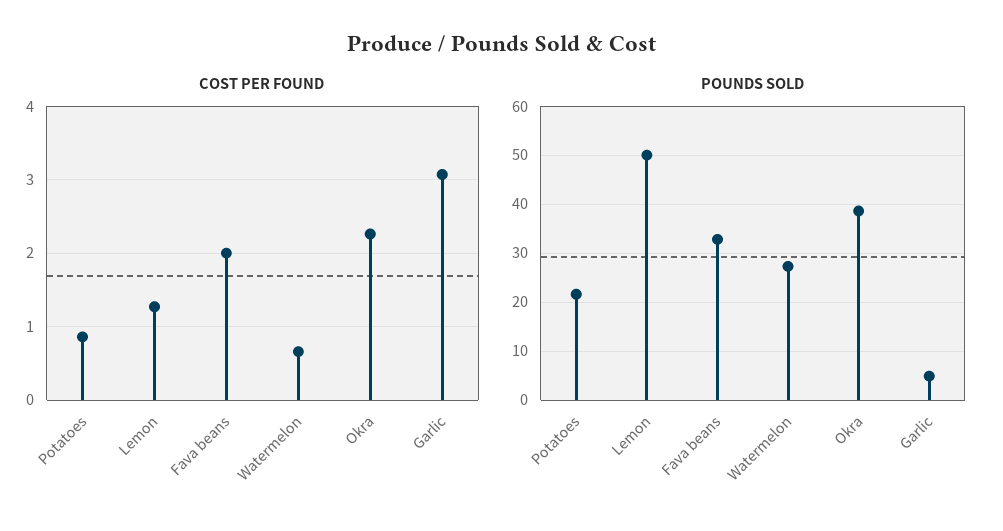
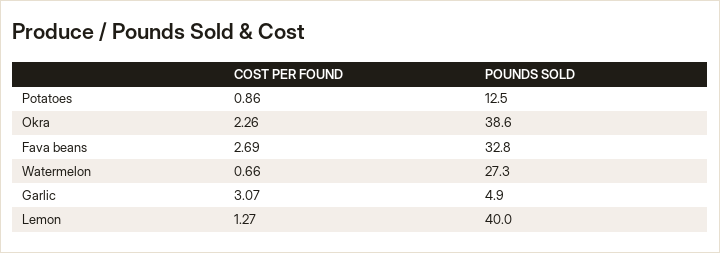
COST PER FOUND, Fava beans: 2 -> 2.69
POUNDS SOLD, Potatoes: 22 -> 12.5
POUNDS SOLD, Lemon: 50 -> 40

